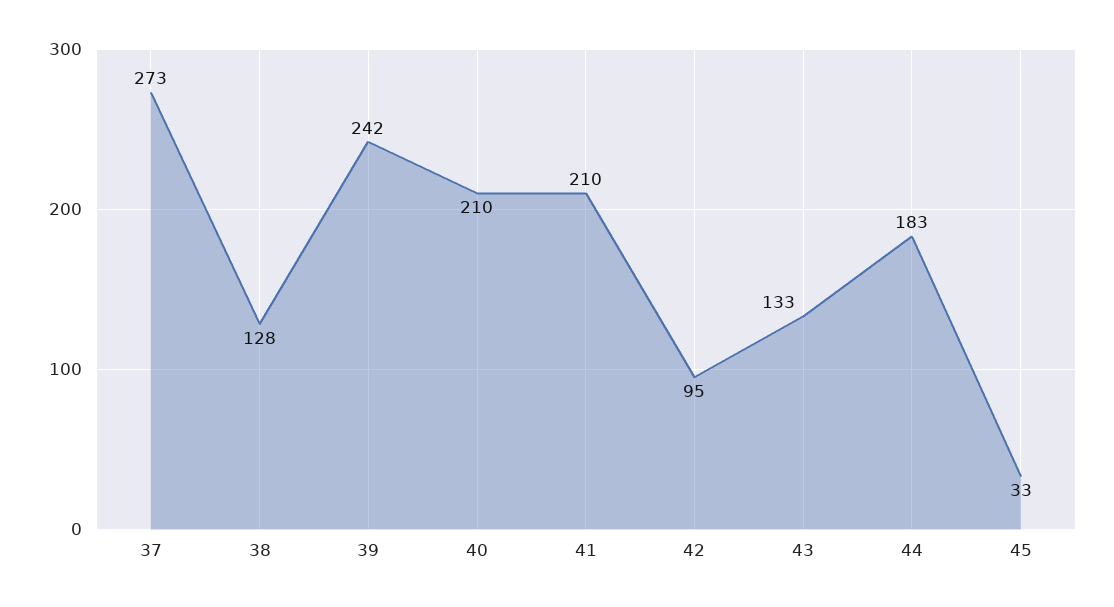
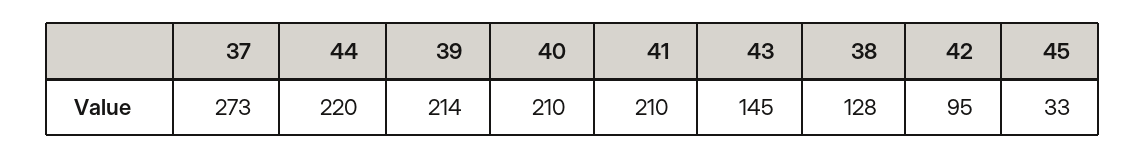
39: 242 -> 214
43: 133 -> 145
44: 183 -> 220

